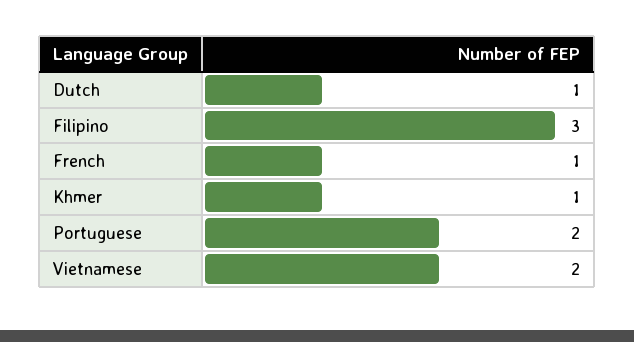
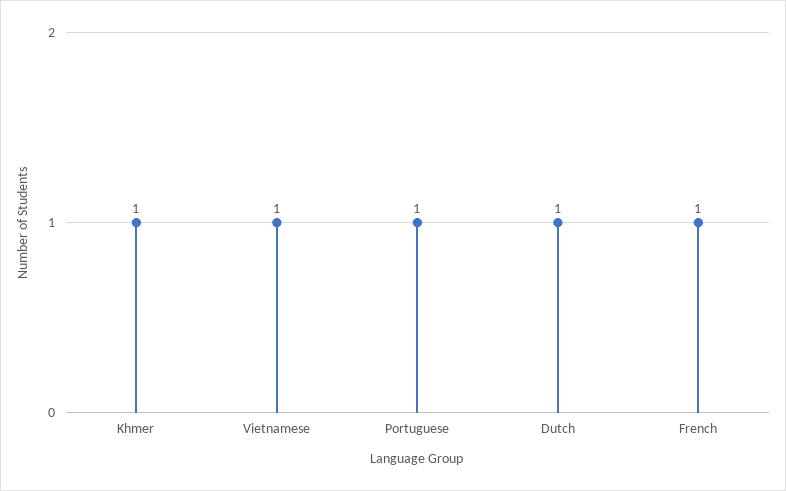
Filipino: 3 -> none
Portuguese: 2 -> 1
Vietnamese: 2 -> 1

